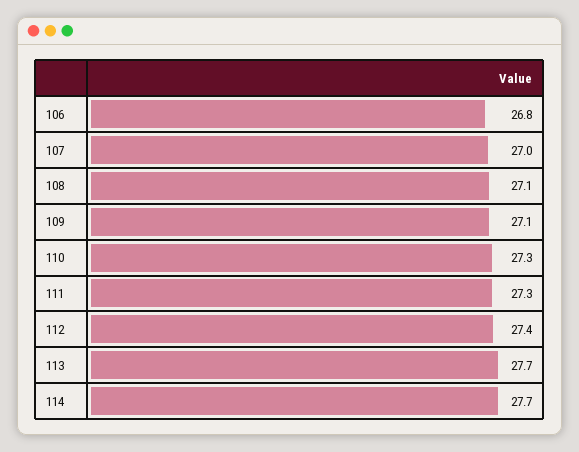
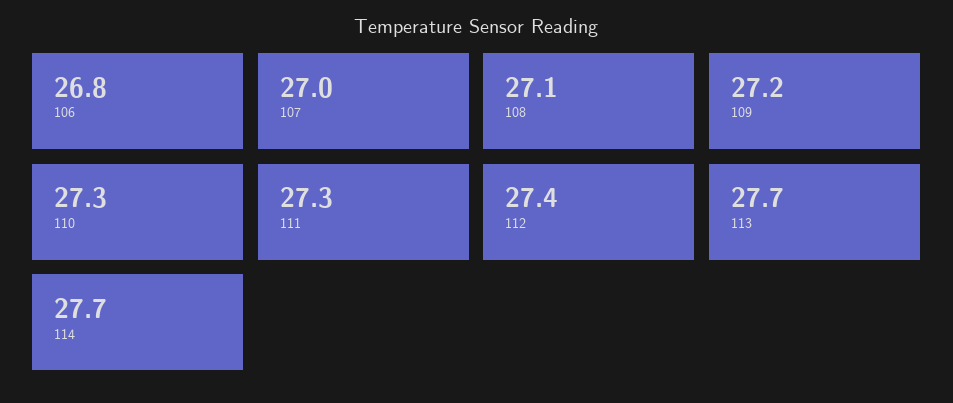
109: 27.1 -> 27.2

